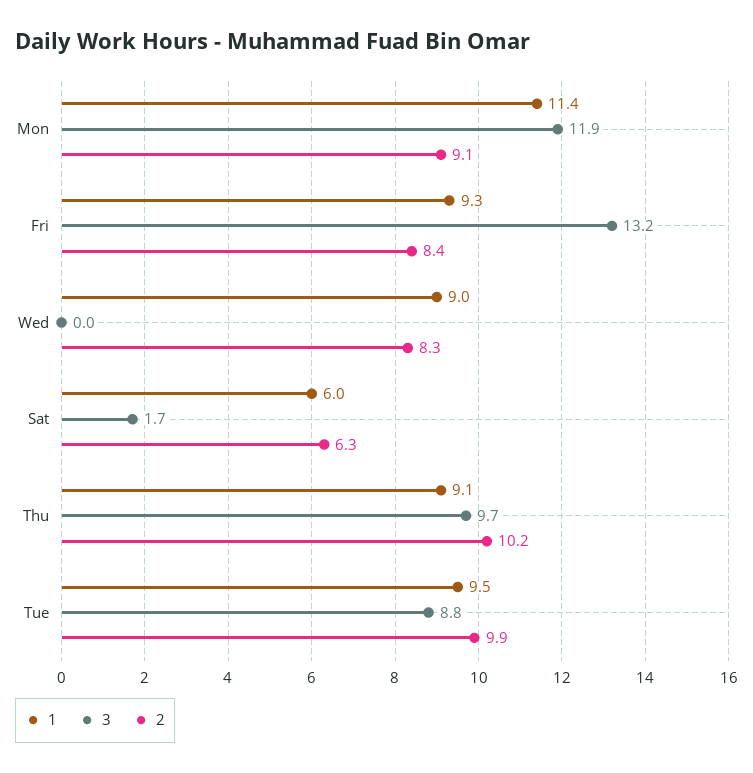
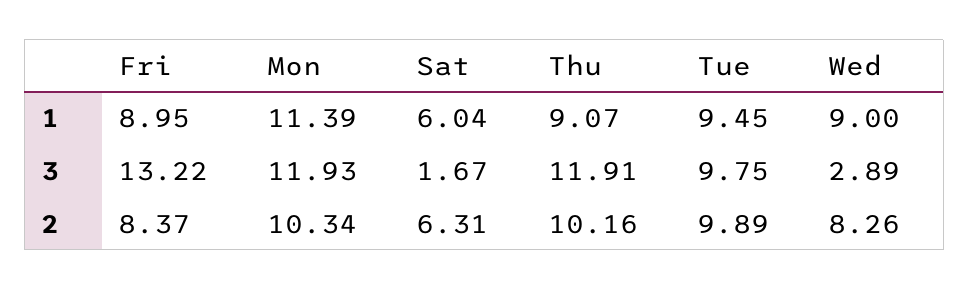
2, Mon: 9.1 -> 10.34
1, Fri: 9.3 -> 8.95
3, Wed: 0 -> 2.89
3, Thu: 9.7 -> 11.91
3, Tue: 8.8 -> 9.75

